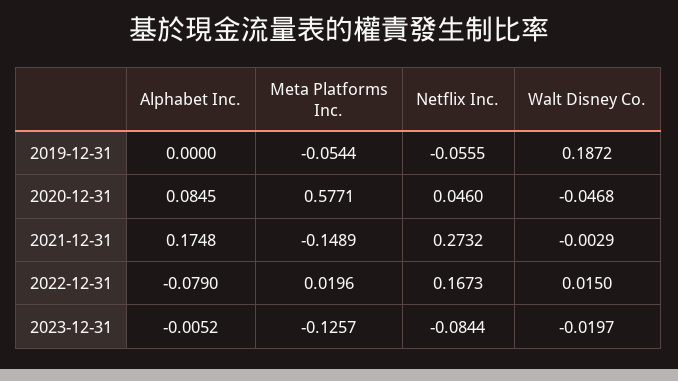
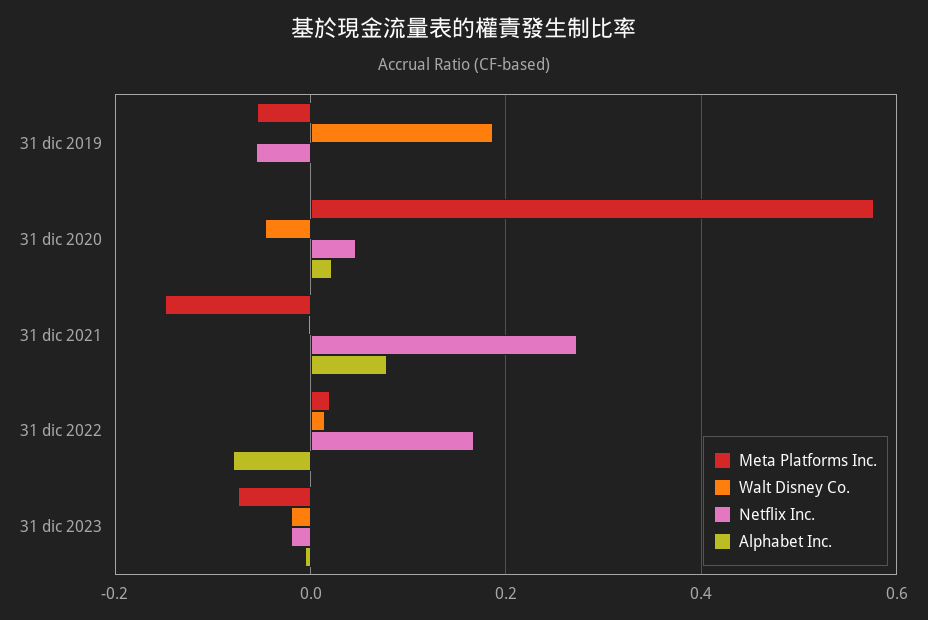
Alphabet Inc., 2020-12-31: 0.0845 -> 0.02
Alphabet Inc., 2021-12-31: 0.1748 -> 0.08
Meta Platforms Inc., 2023-12-31: -0.1257 -> -0.08
Netflix Inc., 2023-12-31: -0.0844 -> -0.02

